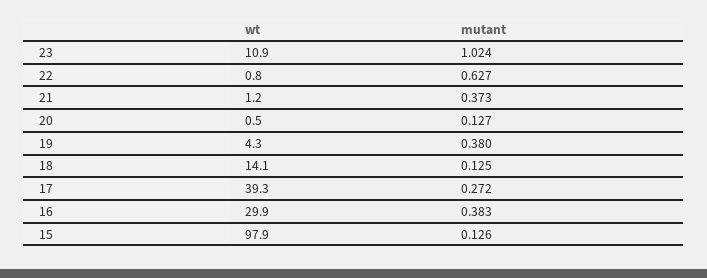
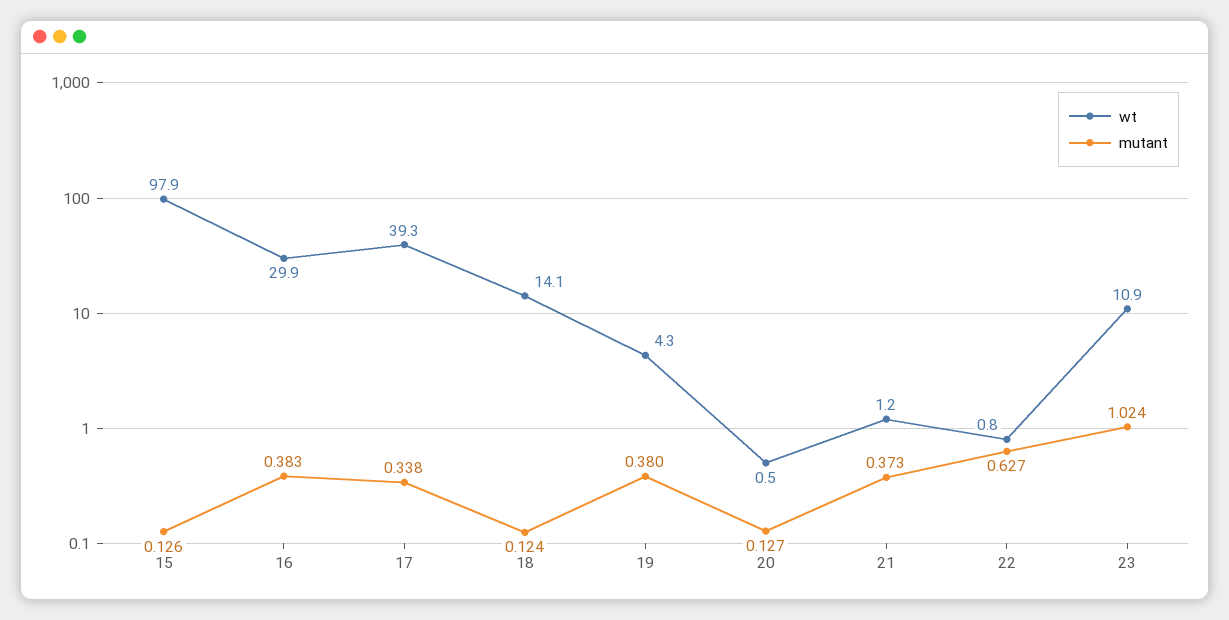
mutant, 18: 0.125 -> 0.124
mutant, 17: 0.272 -> 0.338

